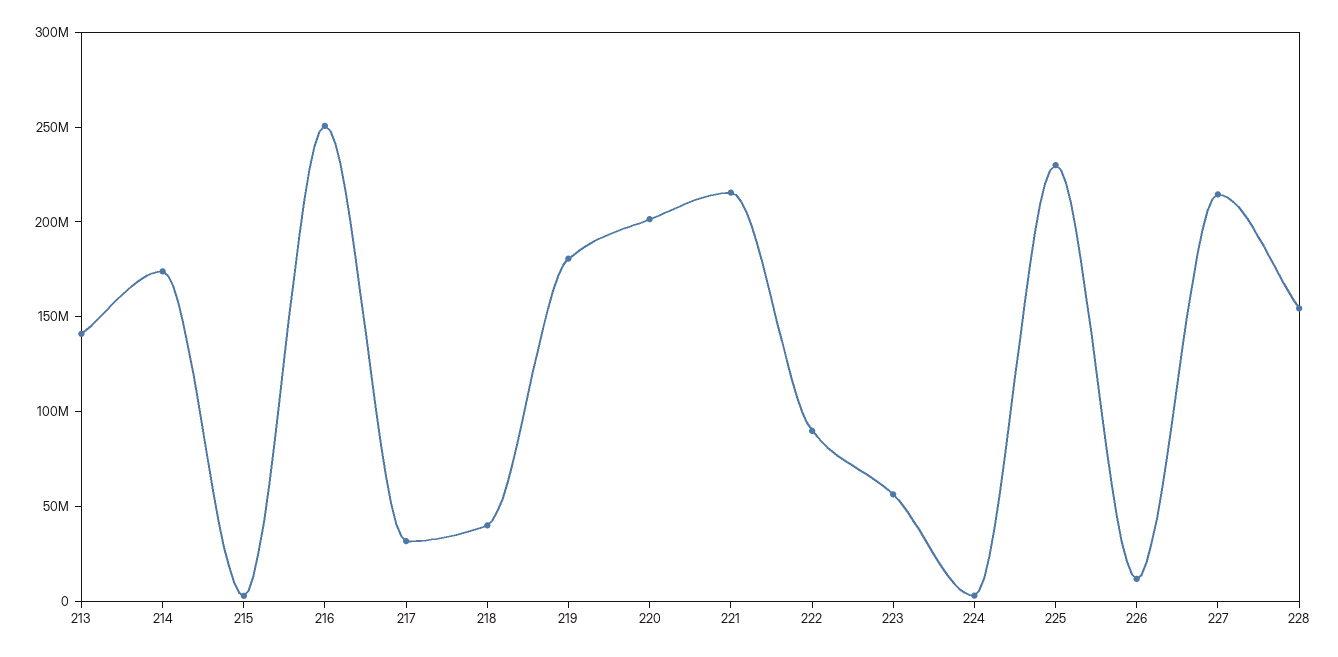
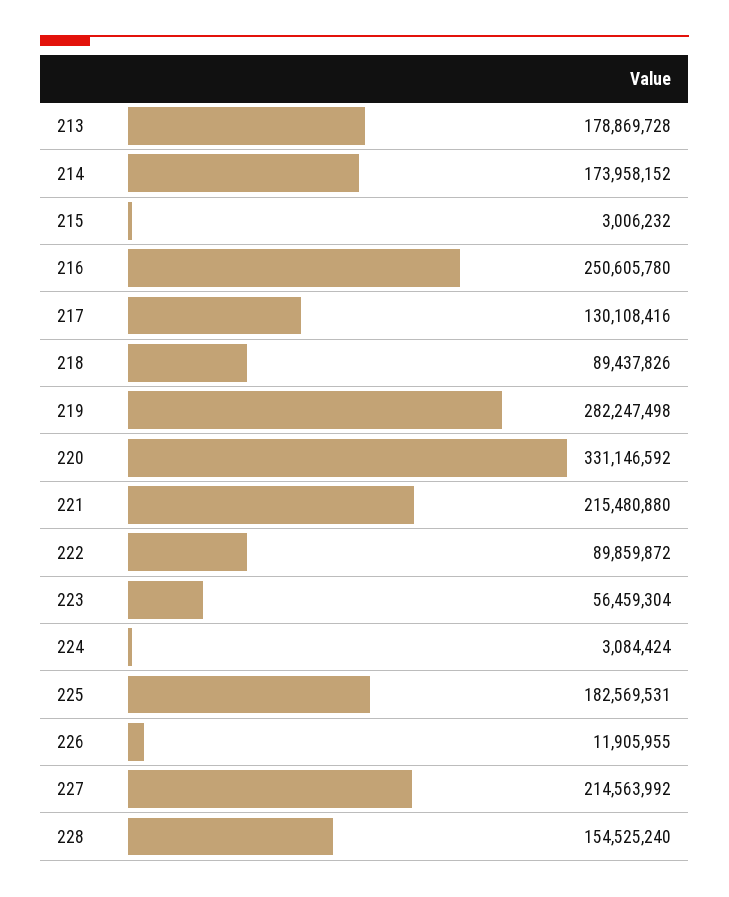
213: 140000000 -> 178869728
217: 30000000 -> 130108416
218: 40000000 -> 89437826
219: 180000000 -> 282247498
220: 200000000 -> 331146592
225: 230000000 -> 182569531

